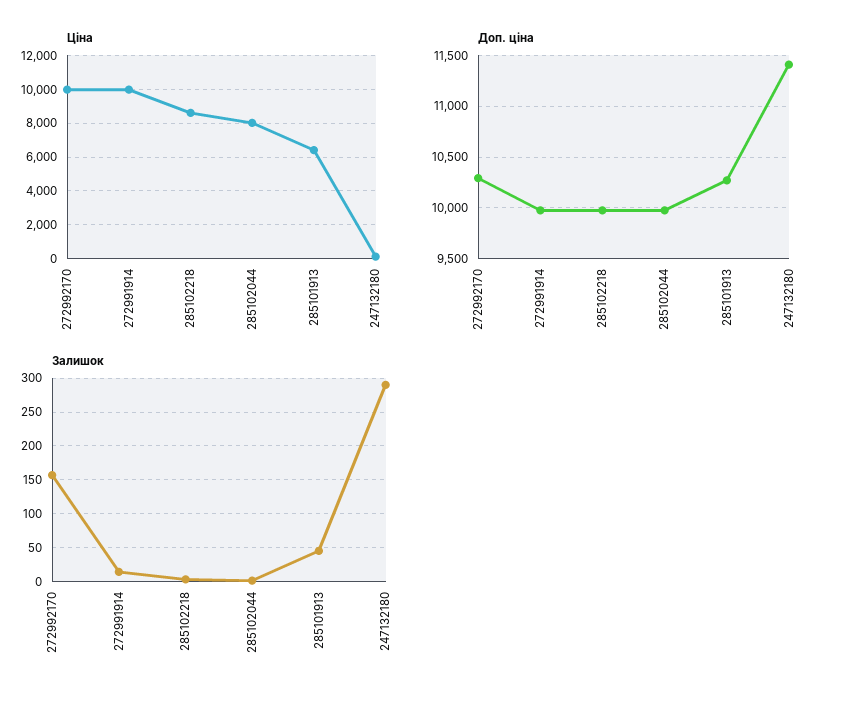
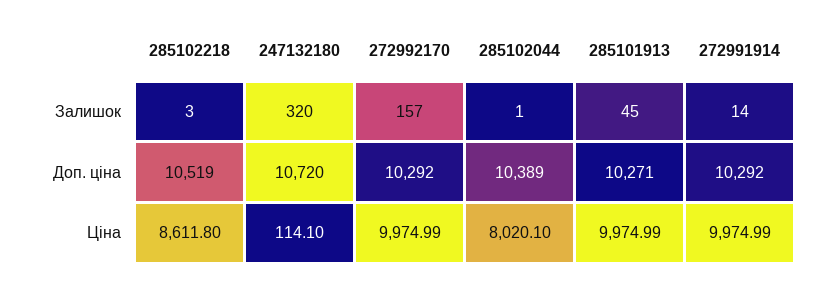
Ціна, 285101913: 6500 -> 9974.99
Доп. ціна, 272991914: 10000 -> 10292
Доп. ціна, 285102218: 10000 -> 10519
Доп. ціна, 285102044: 10000 -> 10389
Доп. ціна, 247132180: 11400 -> 10720
Залишок, 247132180: 290 -> 320

